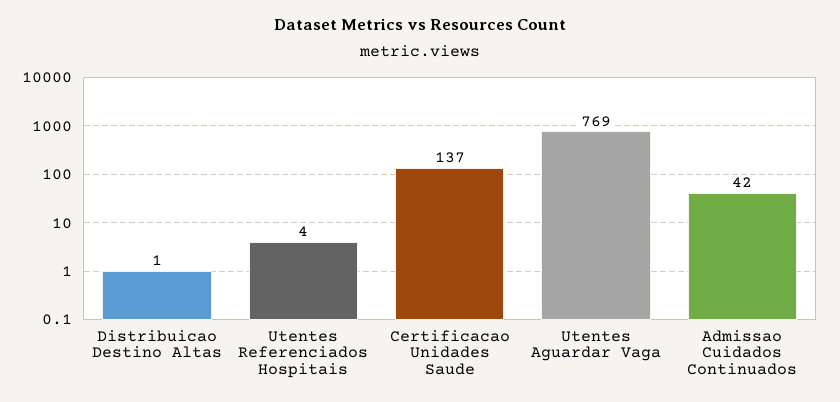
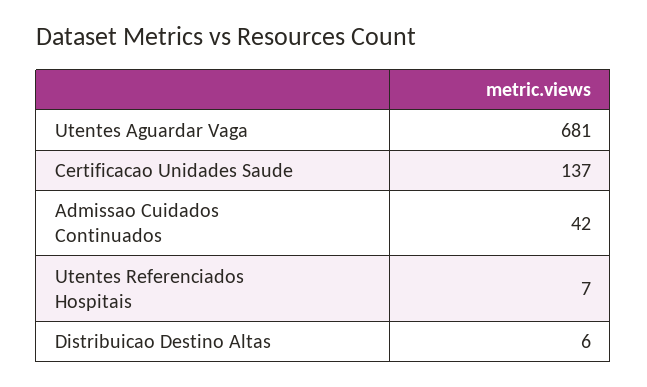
Distribuicao Destino Altas: 1 -> 6
Utentes Referenciados Hospitais: 4 -> 7
Utentes Aguardar Vaga: 769 -> 681

